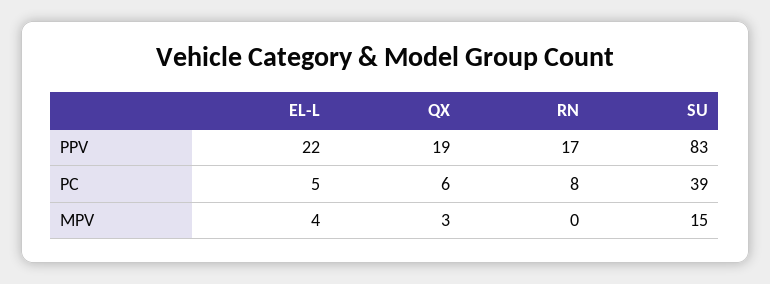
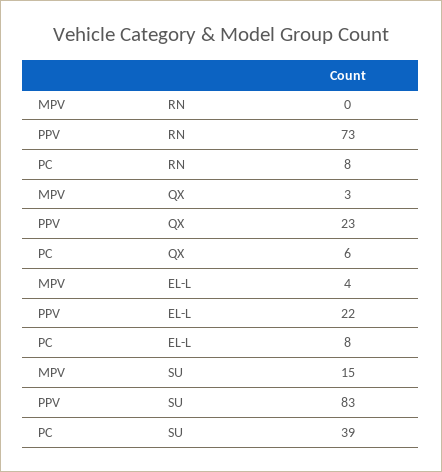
QX, PPV: 19 -> 23
RN, PPV: 17 -> 73
EL-L, PC: 5 -> 8

